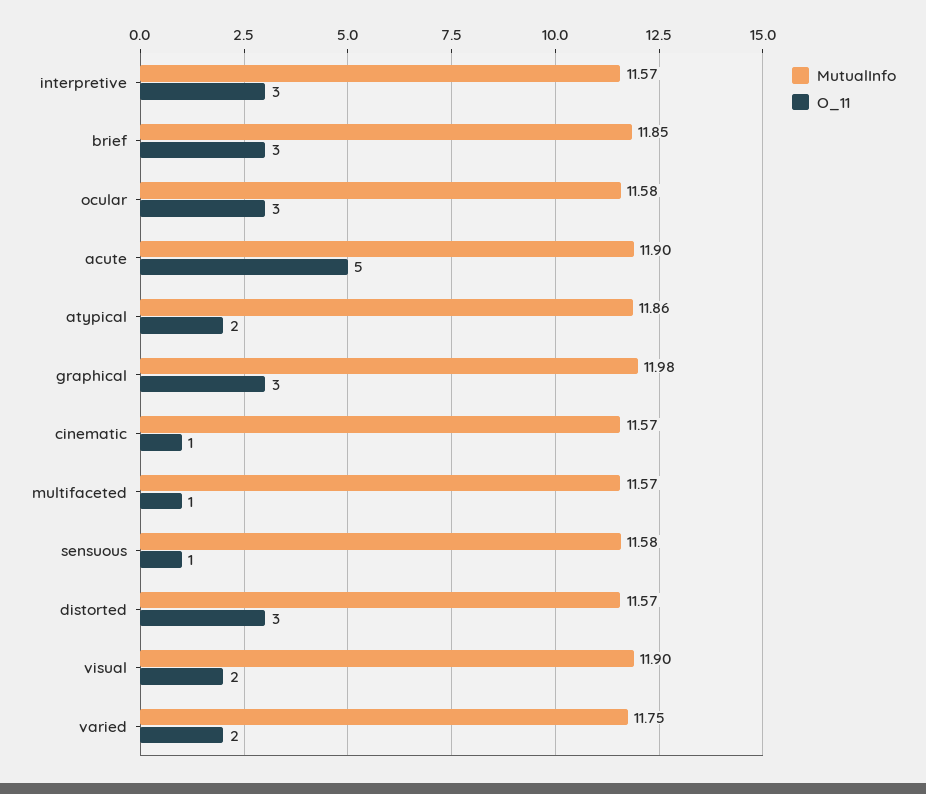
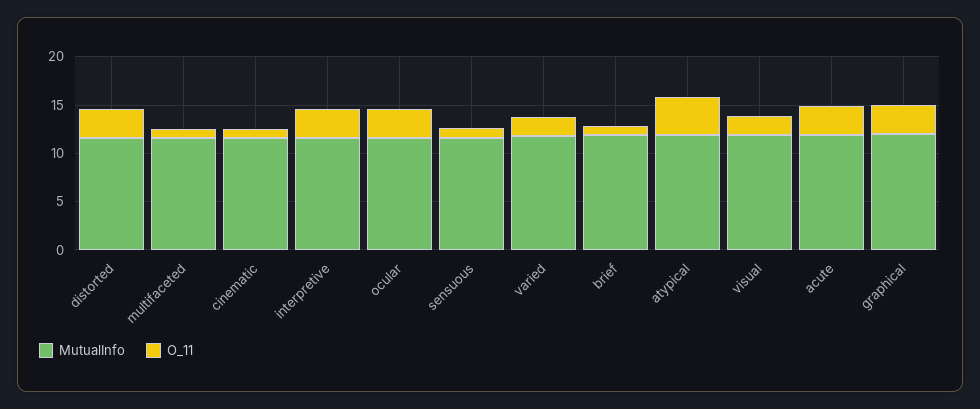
O_11, brief: 3 -> 1
O_11, acute: 5 -> 3
O_11, atypical: 2 -> 4

